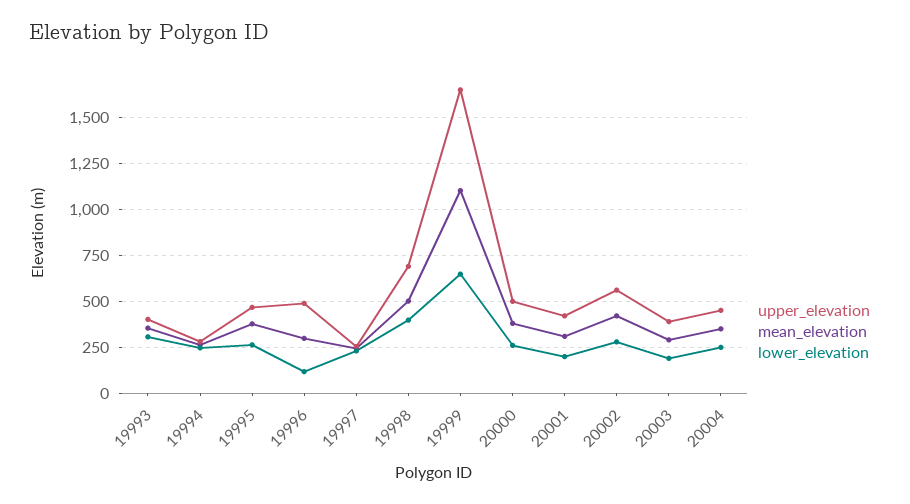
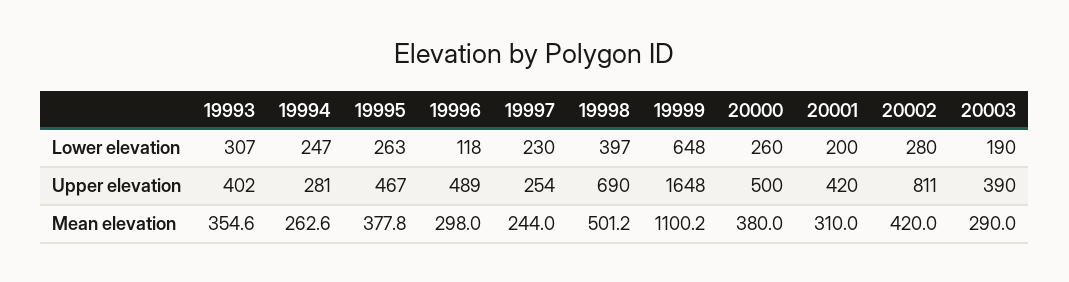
upper_elevation, 20002: 550 -> 811
upper_elevation, 20004: 450 -> none
mean_elevation, 20004: 350 -> none
lower_elevation, 20004: 250 -> none

